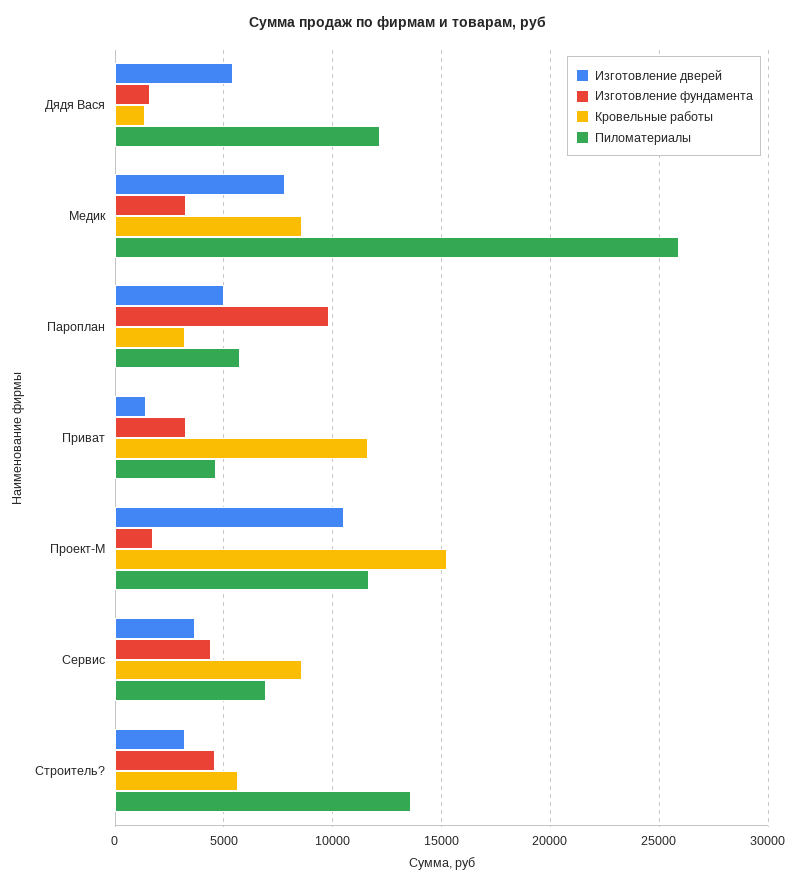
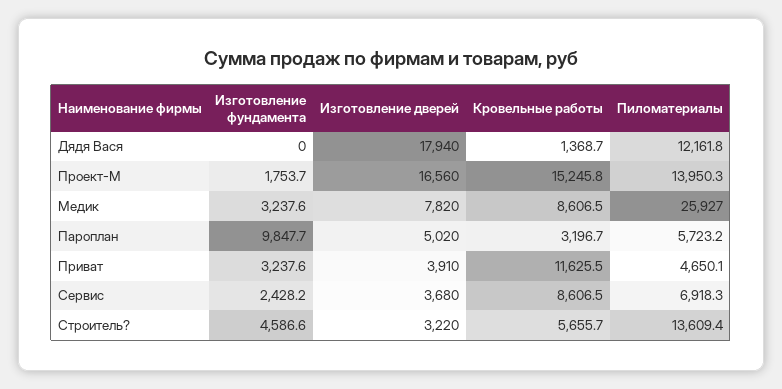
Изготовление дверей, Дядя Вася: 5500 -> 17940
Изготовление фундамента, Дядя Вася: 1500 -> 0
Изготовление дверей, Приват: 1500 -> 3910
Изготовление дверей, Проект-М: 10500 -> 16560
Пиломатериалы, Проект-М: 11500 -> 13950.3
Изготовление фундамента, Сервис: 4500 -> 2428.2

